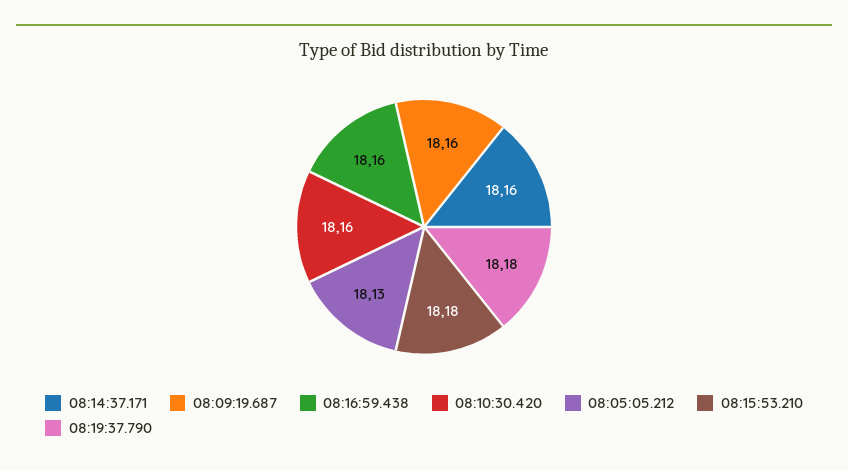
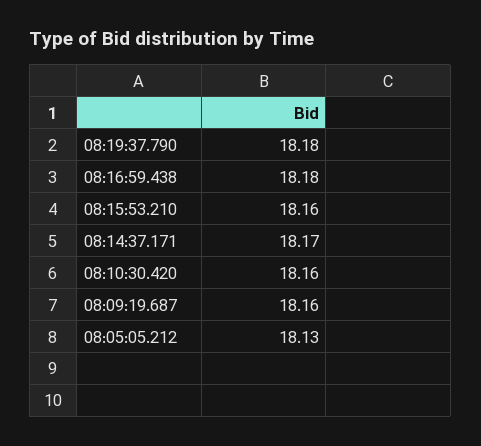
08:14:37.171: 18.16 -> 18.17
08:16:59.438: 18.16 -> 18.18
08:15:53.210: 18.18 -> 18.16

